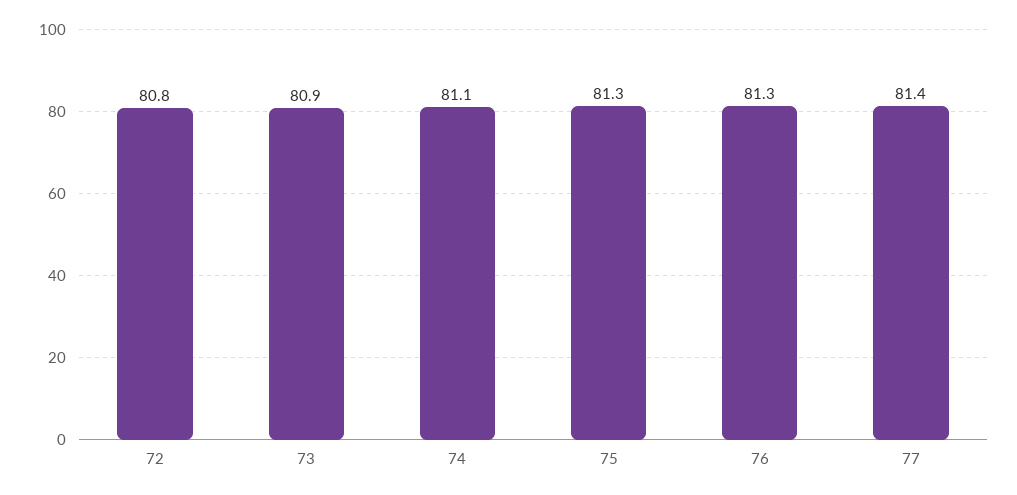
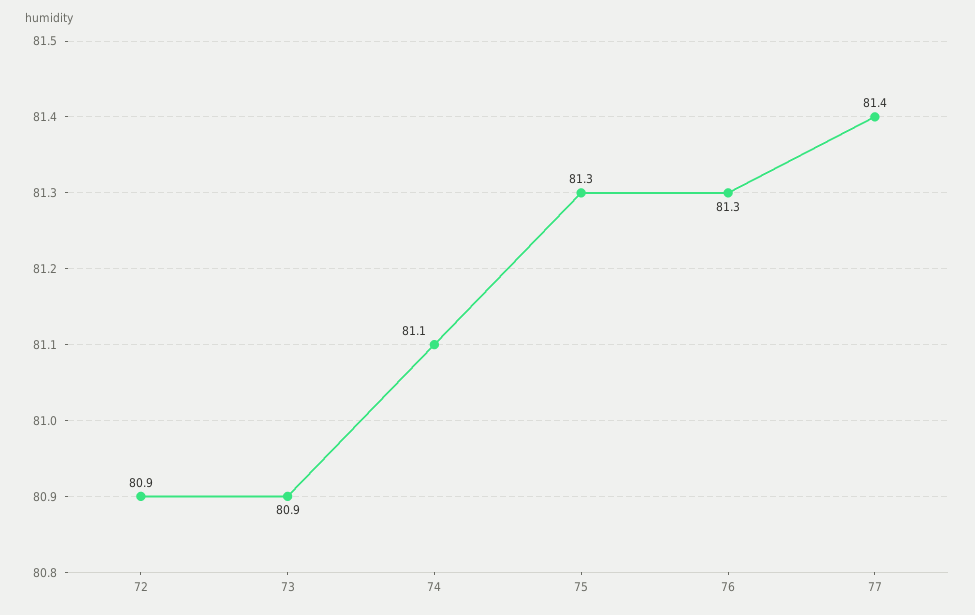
72: 80.8 -> 80.9

